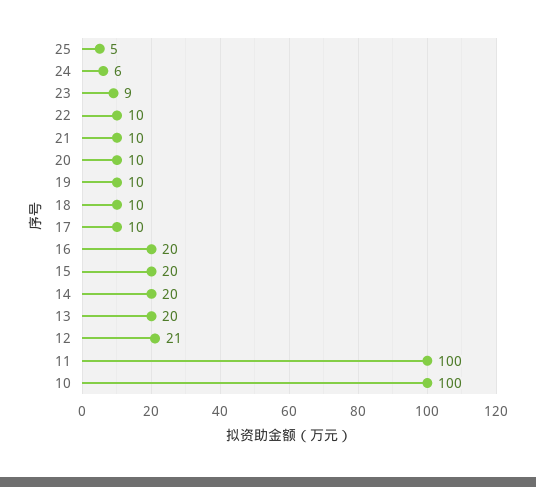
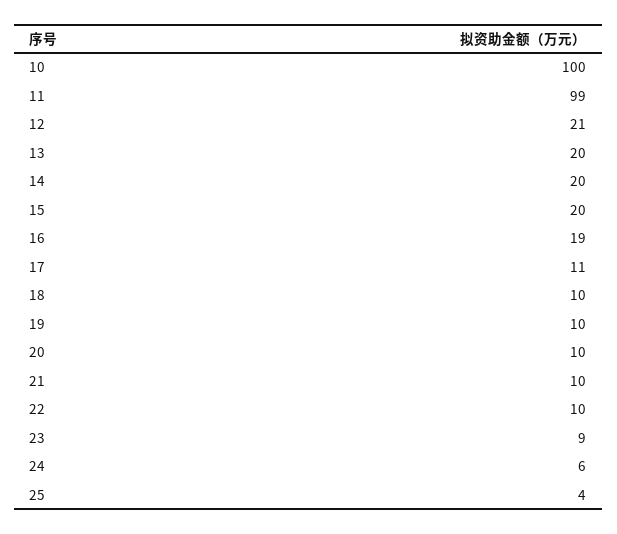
25: 5 -> 4
17: 10 -> 11
16: 20 -> 19
11: 100 -> 99

